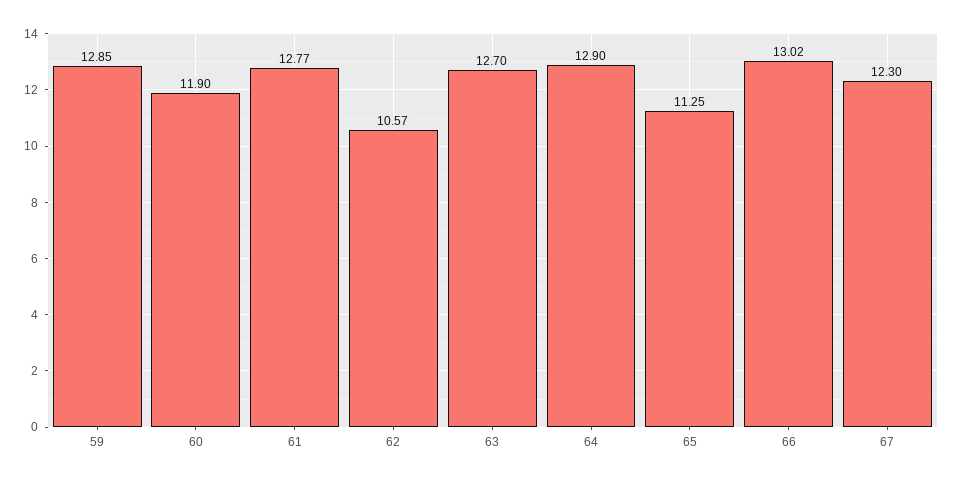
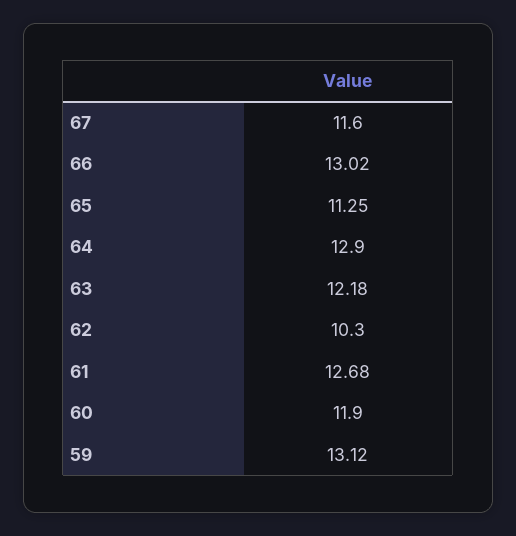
59: 12.85 -> 13.12
61: 12.77 -> 12.68
62: 10.57 -> 10.3
63: 12.7 -> 12.18
67: 12.3 -> 11.6

